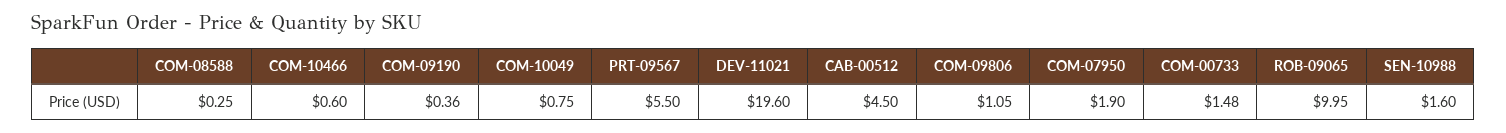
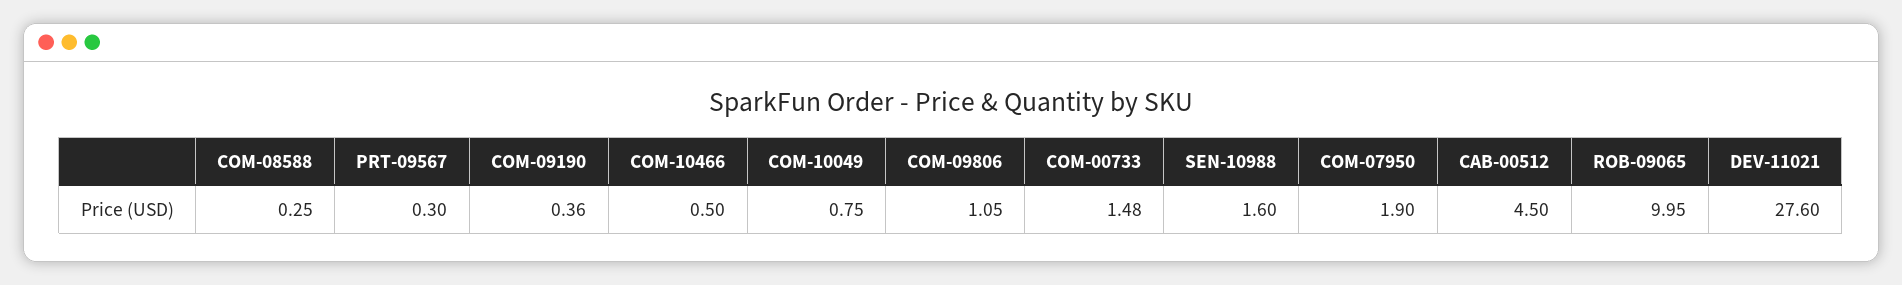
COM-10466: 0.6 -> 0.5
PRT-09567: 5.5 -> 0.3
DEV-11021: 19.6 -> 27.6

